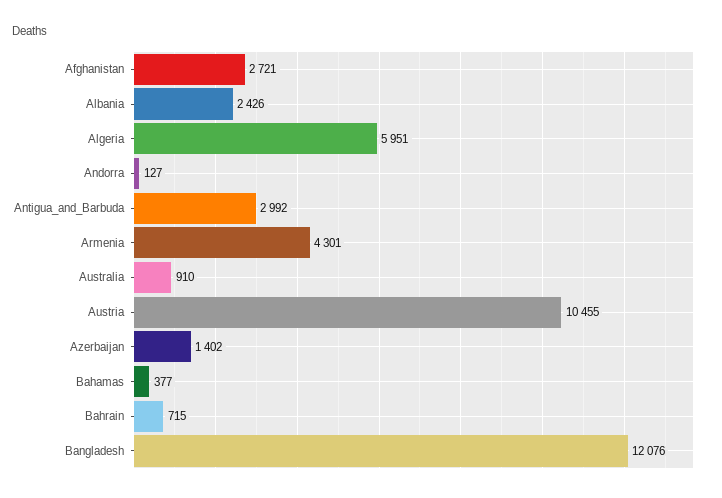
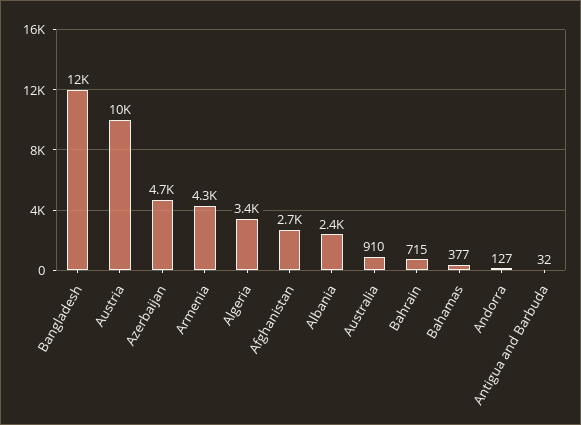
Algeria: 5951 -> 3400
Antigua_and_Barbuda: 2992 -> 32
Azerbaijan: 1402 -> 4700

